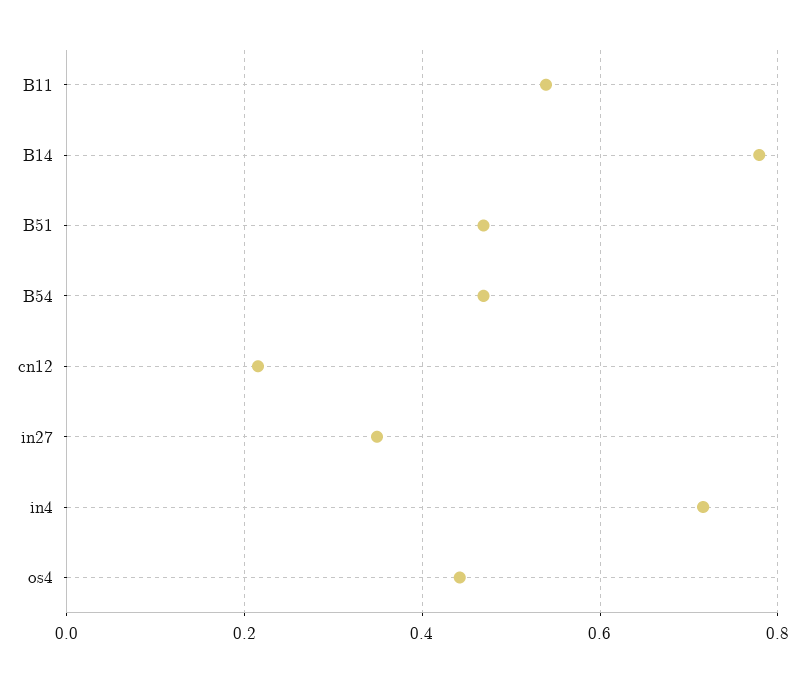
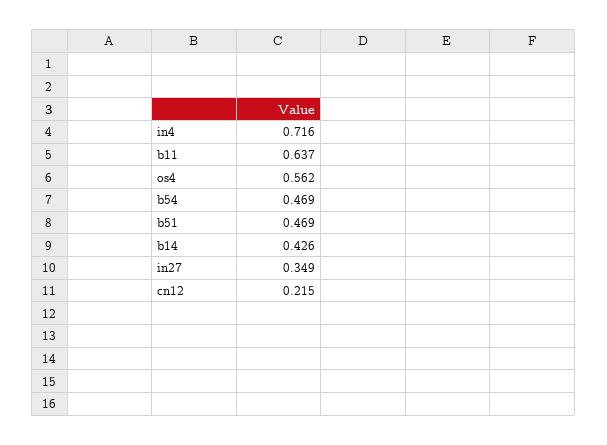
B11: 0.54 -> 0.637
B14: 0.78 -> 0.426
os4: 0.44 -> 0.562

